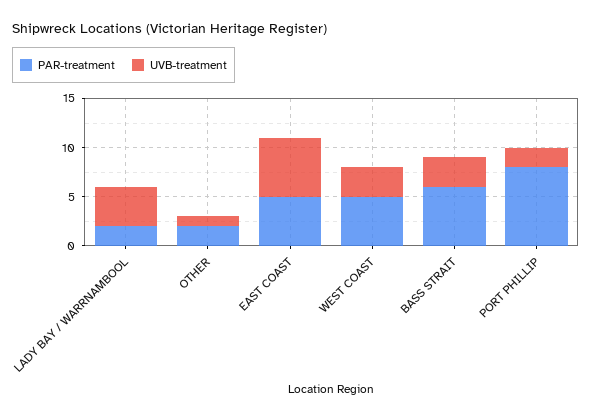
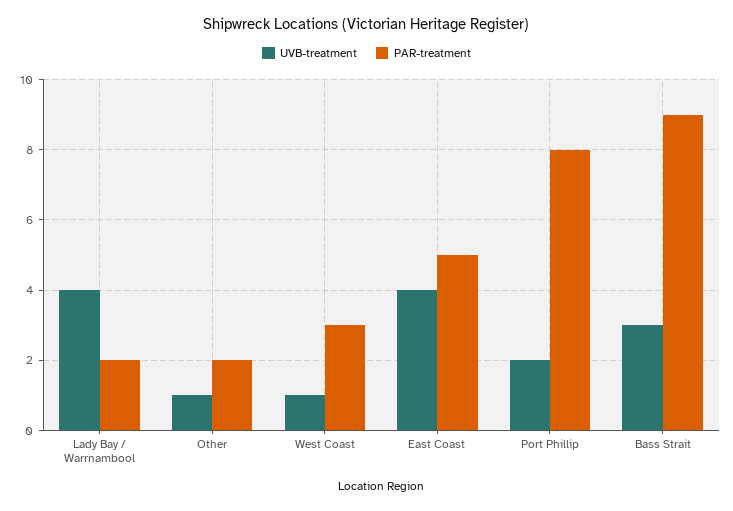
UVB-treatment, EAST COAST: 6 -> 4
PAR-treatment, WEST COAST: 5 -> 3
UVB-treatment, WEST COAST: 3 -> 1
PAR-treatment, BASS STRAIT: 6 -> 9

